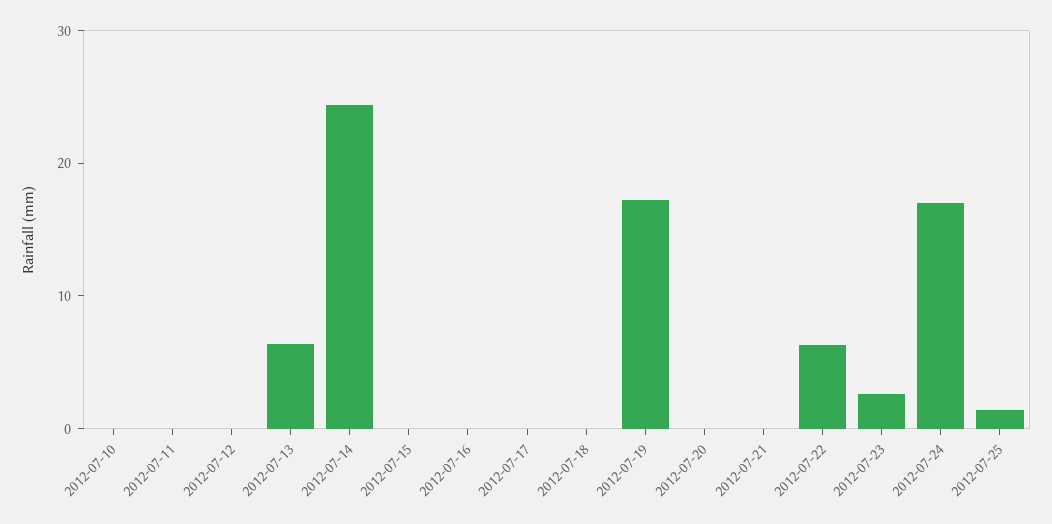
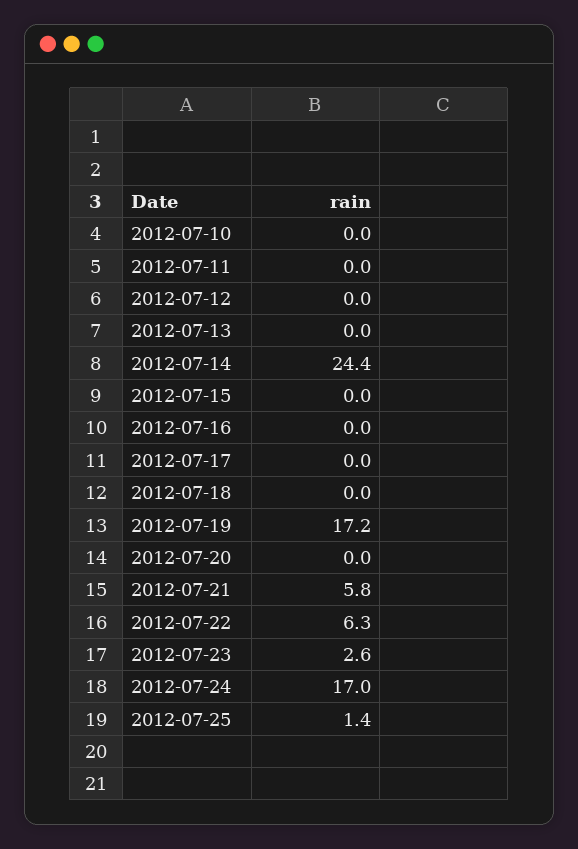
2012-07-13: 6 -> 0
2012-07-21: 0 -> 5.8

